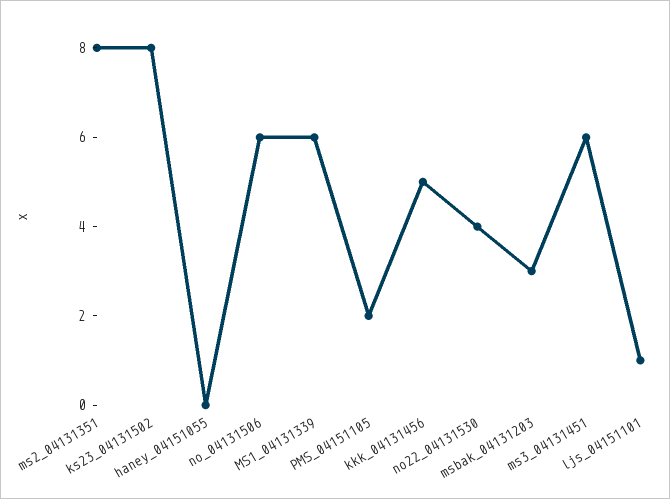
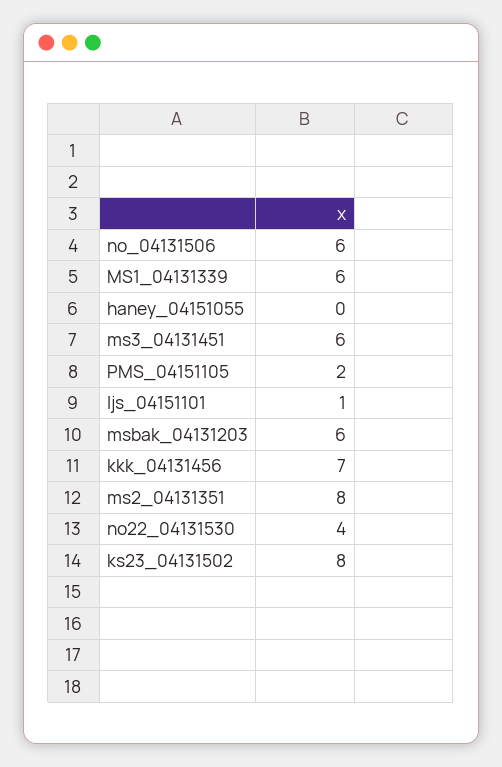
kkk_04131456: 5 -> 7
msbak_04131203: 3 -> 6

